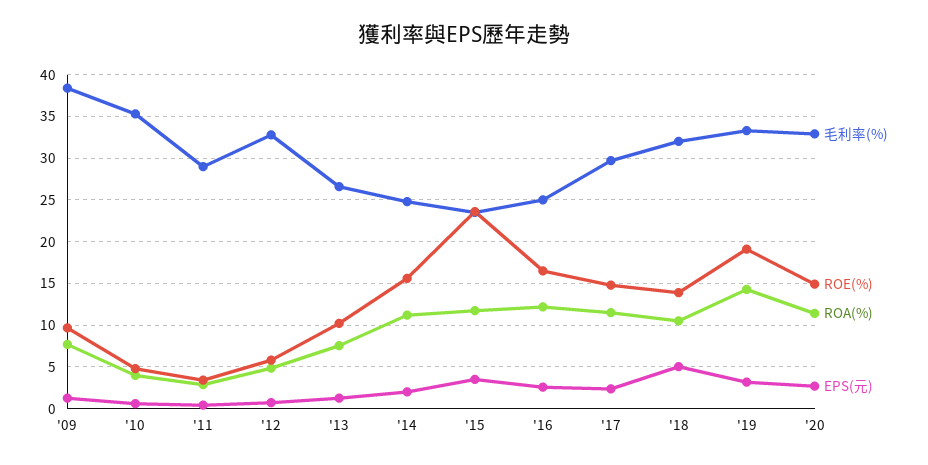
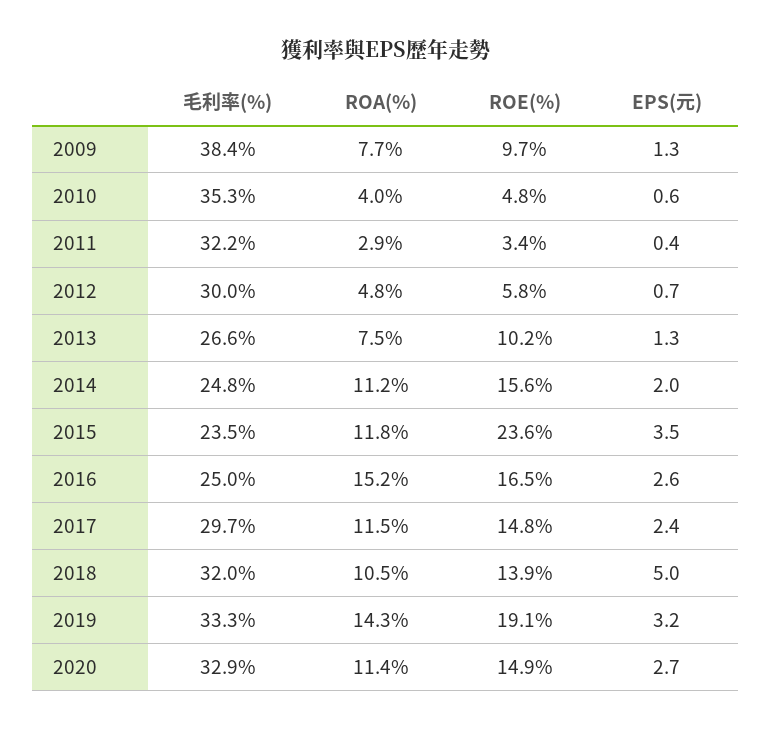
毛利率(%), '11: 29 -> 32.2
毛利率(%), '12: 33 -> 30
ROA(%), '16: 12 -> 15.2

